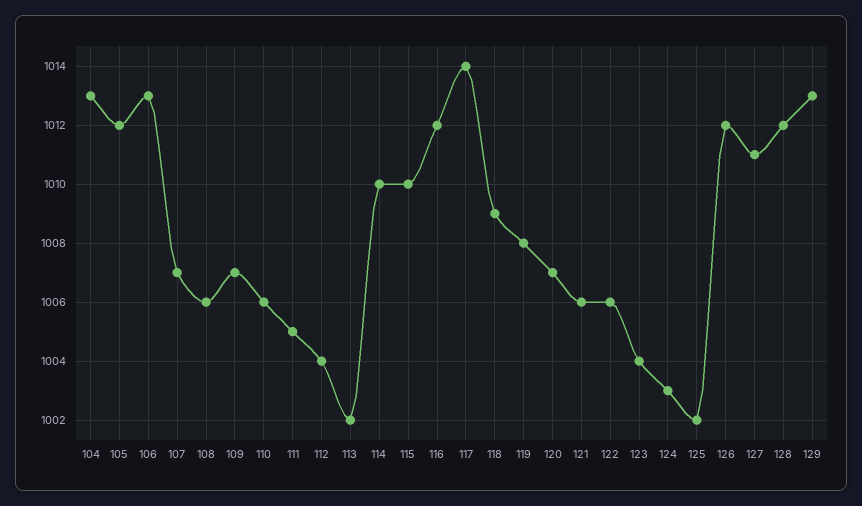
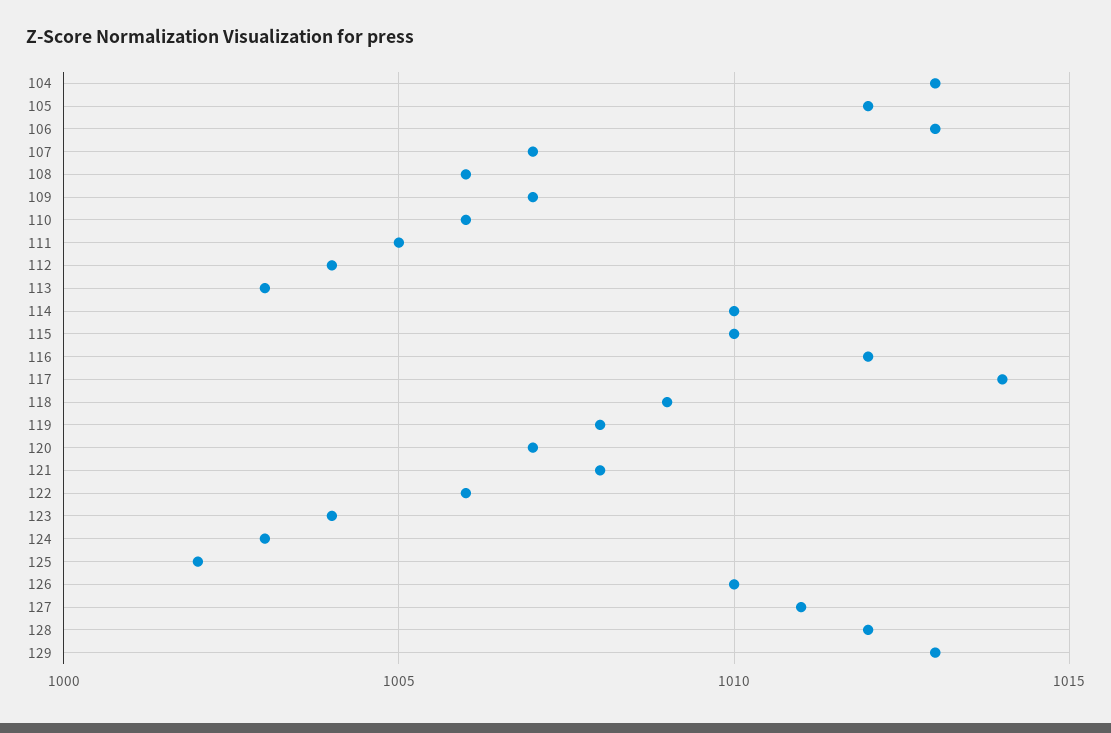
113: 1002 -> 1003
121: 1006 -> 1008
126: 1012 -> 1010

